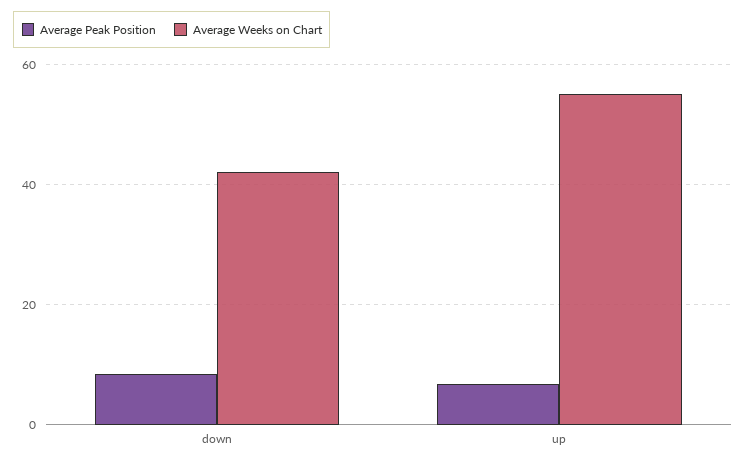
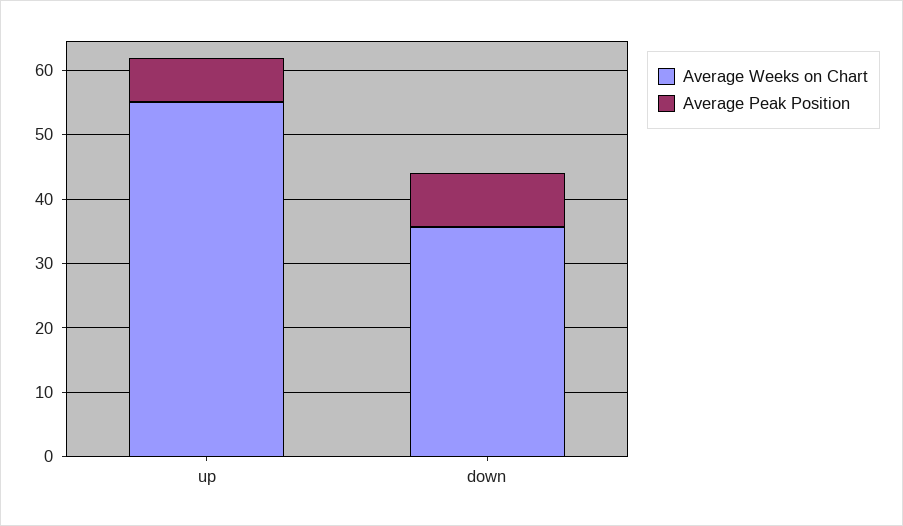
Average Weeks on Chart, down: 42 -> 36

